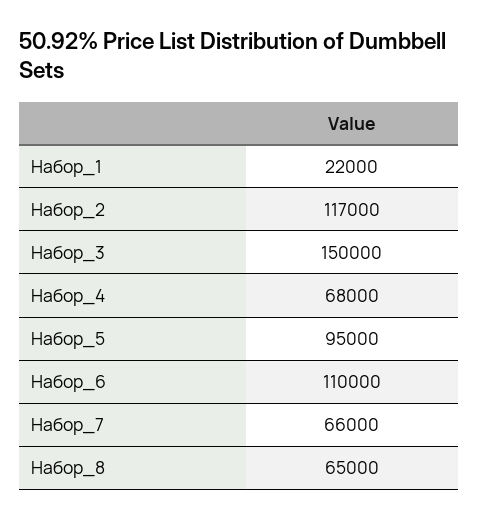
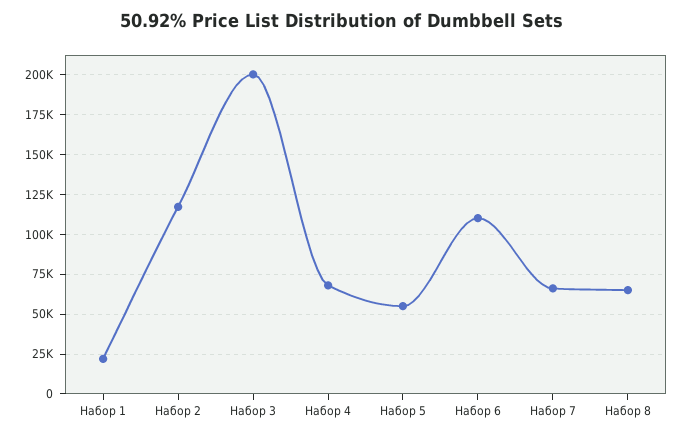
Набор_3: 150000 -> 200000
Набор_5: 95000 -> 55000

